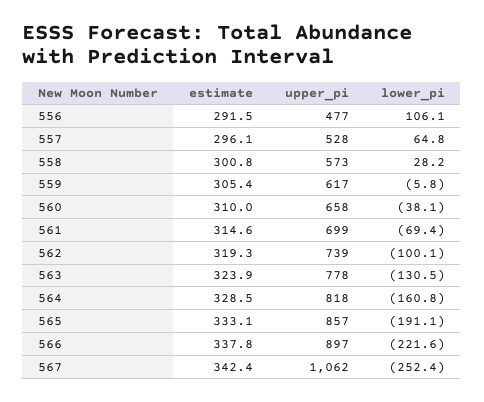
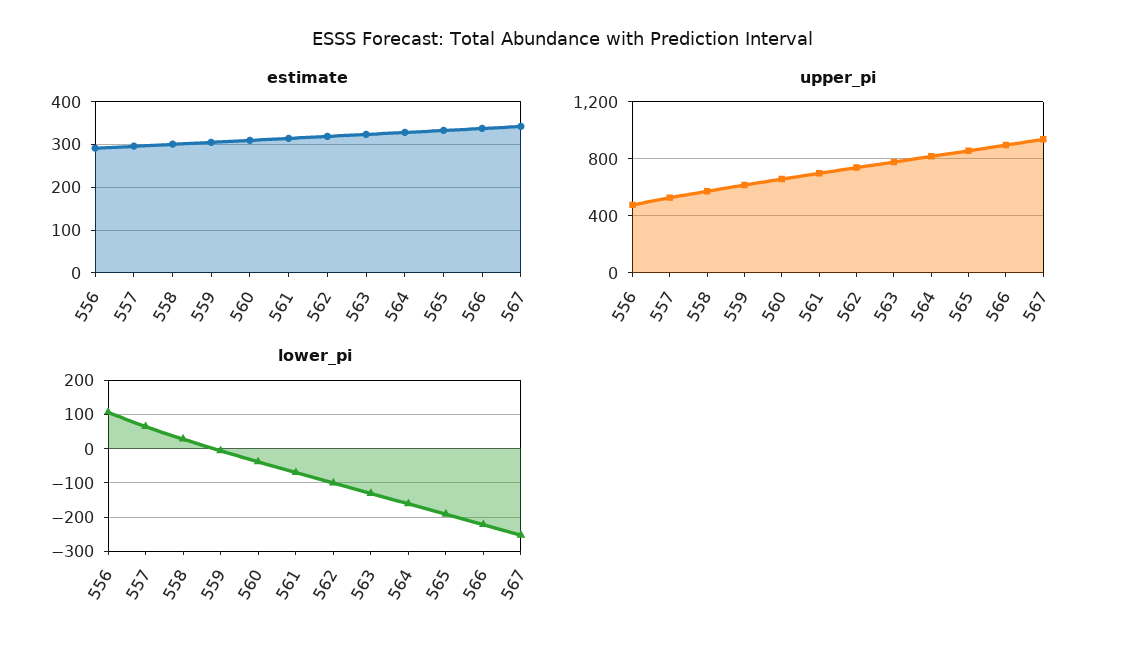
upper_pi, 567: 1062 -> 950

